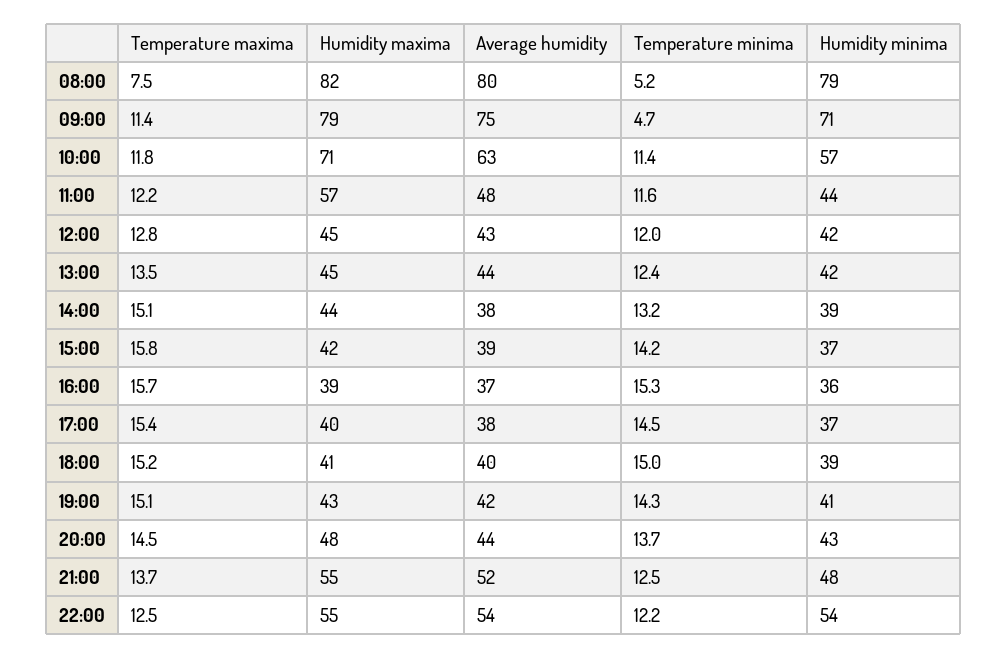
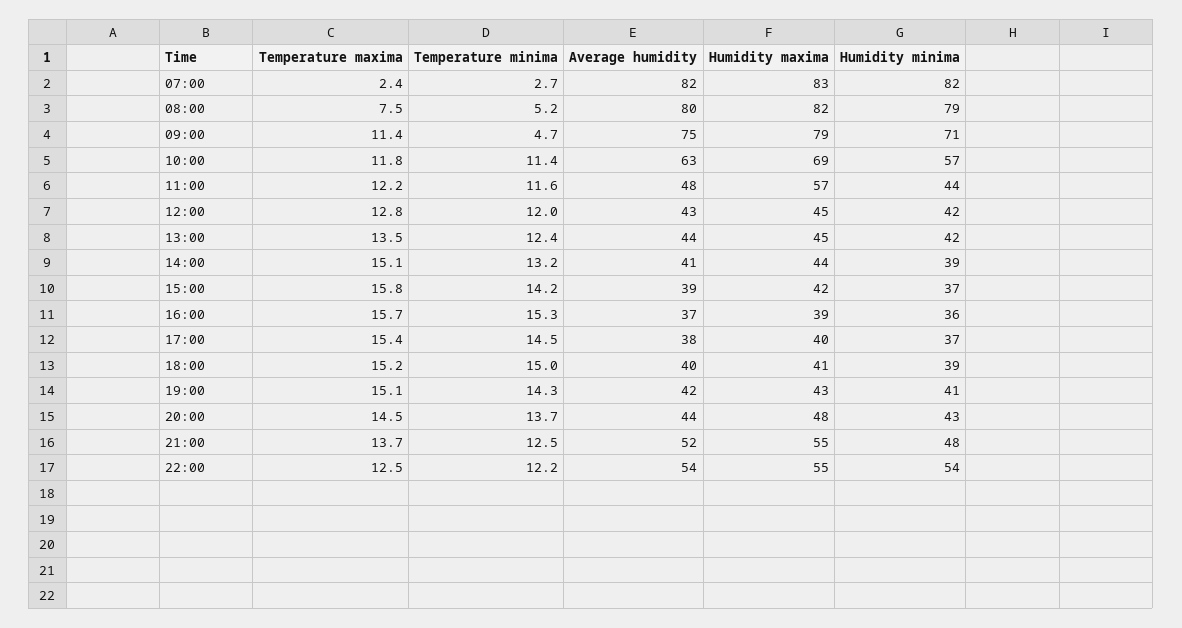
Humidity maxima, 10:00: 71 -> 69
Average humidity, 14:00: 38 -> 41
Temperature maxima, 07:00: none -> 2.4
Temperature minima, 07:00: none -> 2.7
Average humidity, 07:00: none -> 82
Humidity maxima, 07:00: none -> 83
Humidity minima, 07:00: none -> 82

